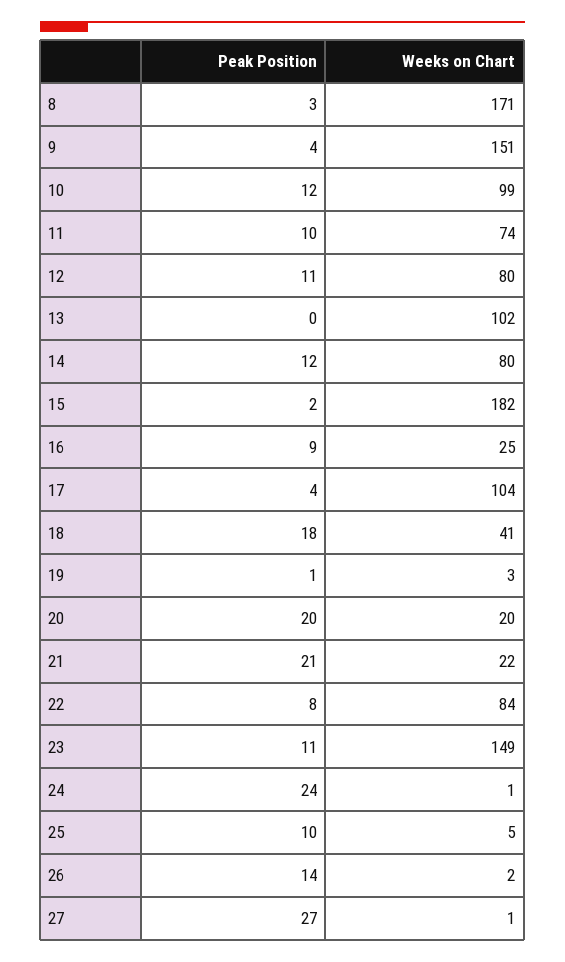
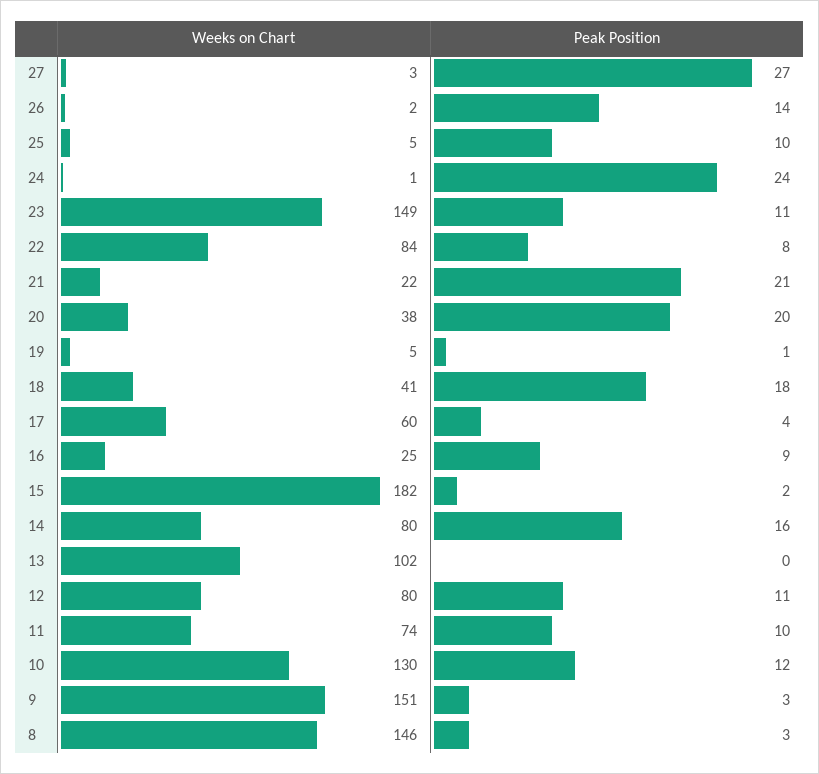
Weeks on Chart, 8: 171 -> 146
Peak Position, 9: 4 -> 3
Weeks on Chart, 10: 99 -> 130
Peak Position, 14: 12 -> 16
Weeks on Chart, 17: 104 -> 60
Weeks on Chart, 19: 3 -> 5
Weeks on Chart, 20: 20 -> 38
Weeks on Chart, 27: 1 -> 3

